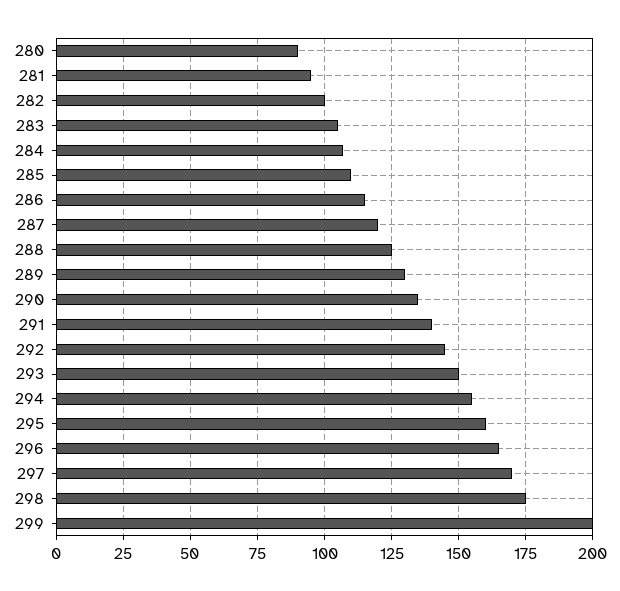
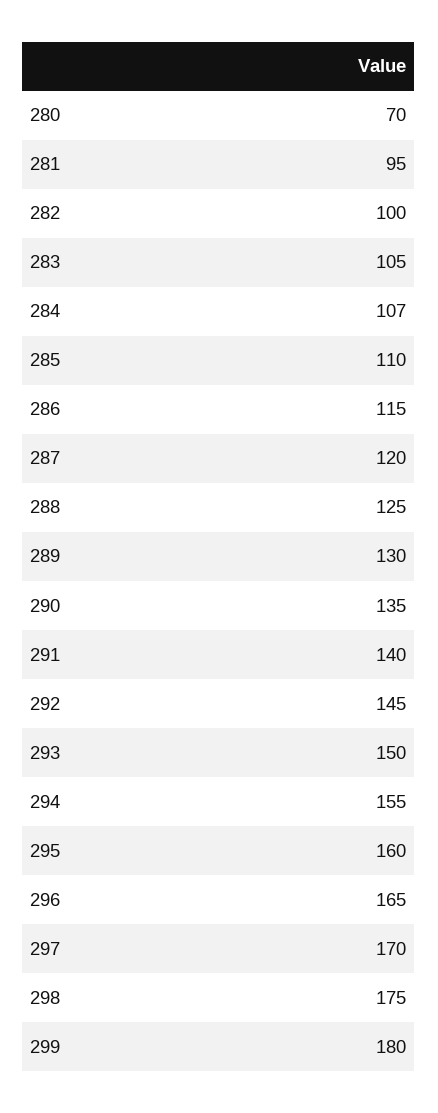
280: 90 -> 70
299: 200 -> 180

